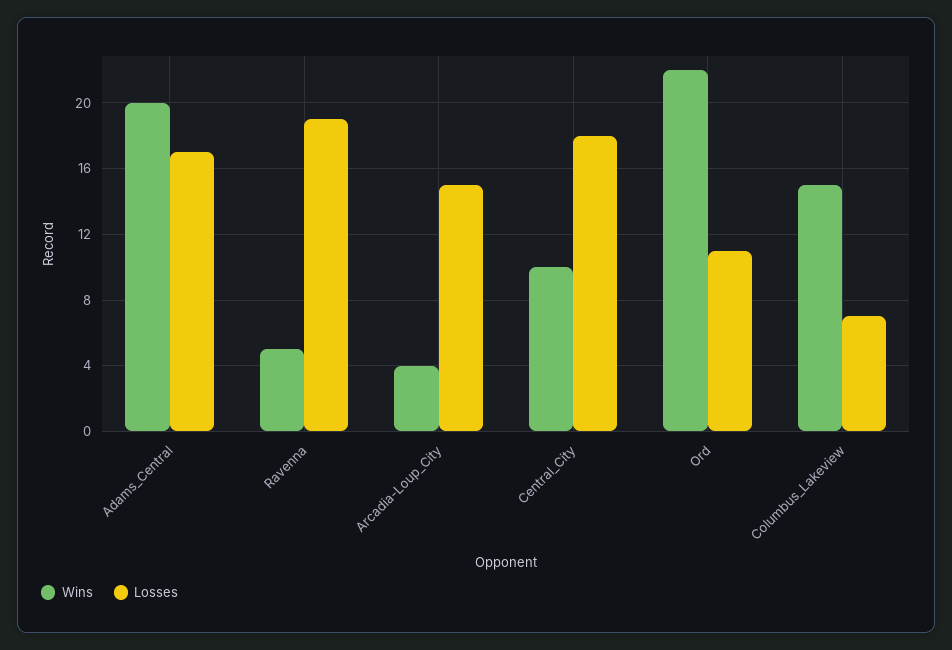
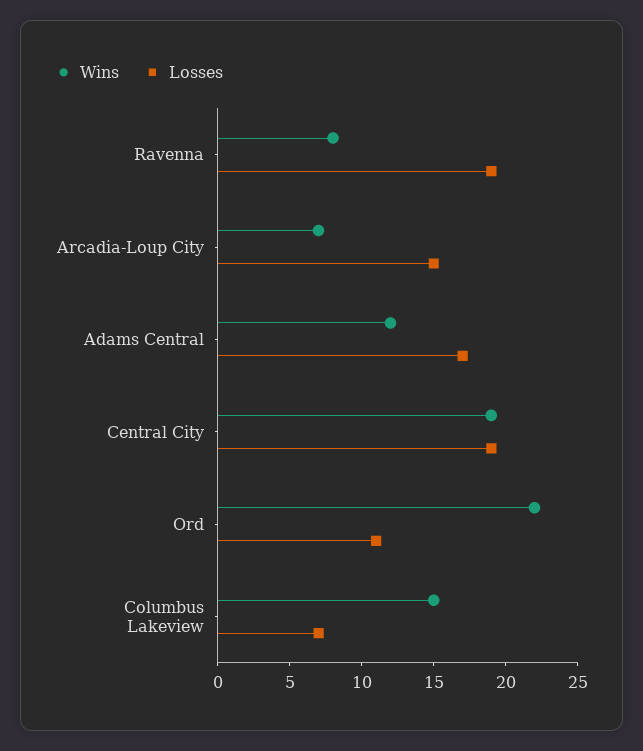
Wins, Adams_Central: 20 -> 12
Wins, Ravenna: 5 -> 8
Wins, Arcadia-Loup_City: 4 -> 7
Wins, Central_City: 10 -> 19
Losses, Central_City: 18 -> 19

